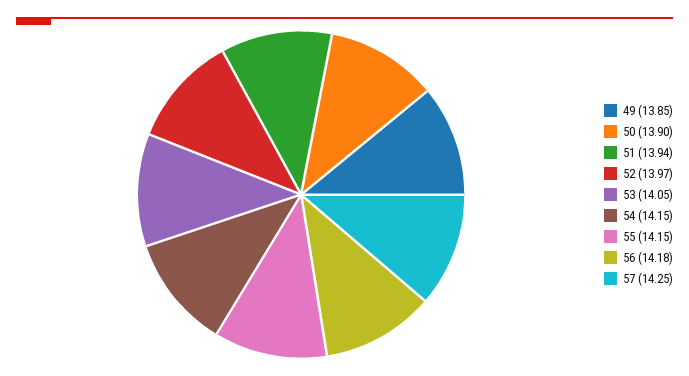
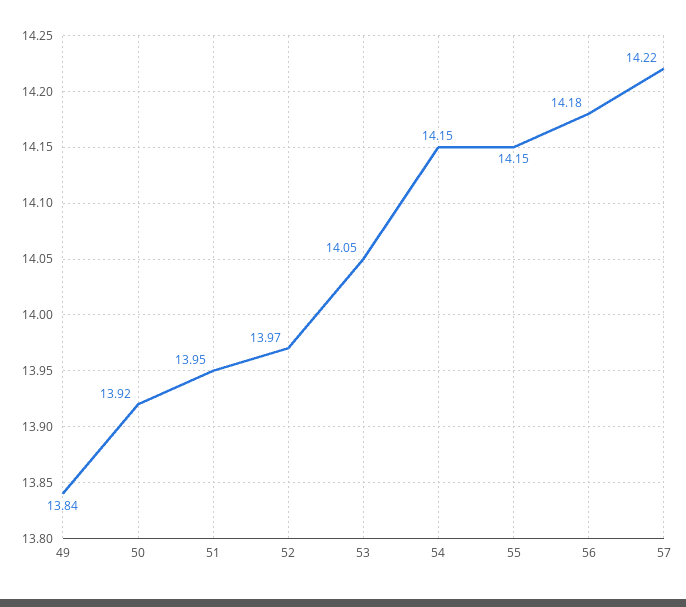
49: 13.85 -> 13.84
50: 13.9 -> 13.92
51: 13.94 -> 13.95
57: 14.25 -> 14.22

